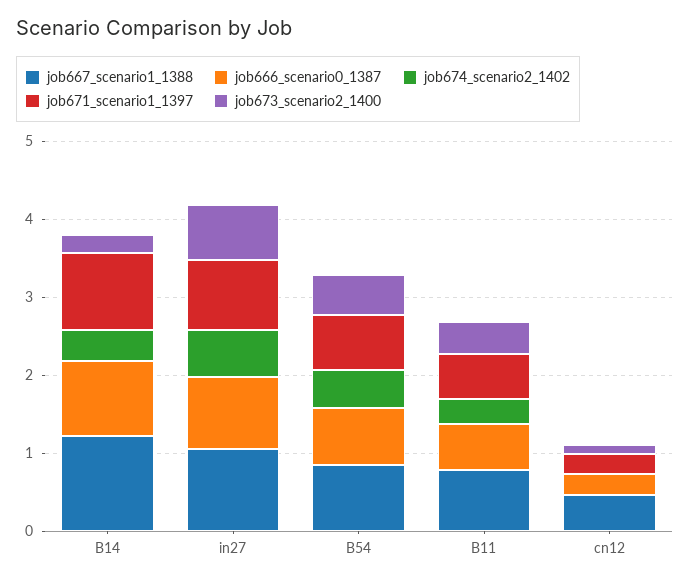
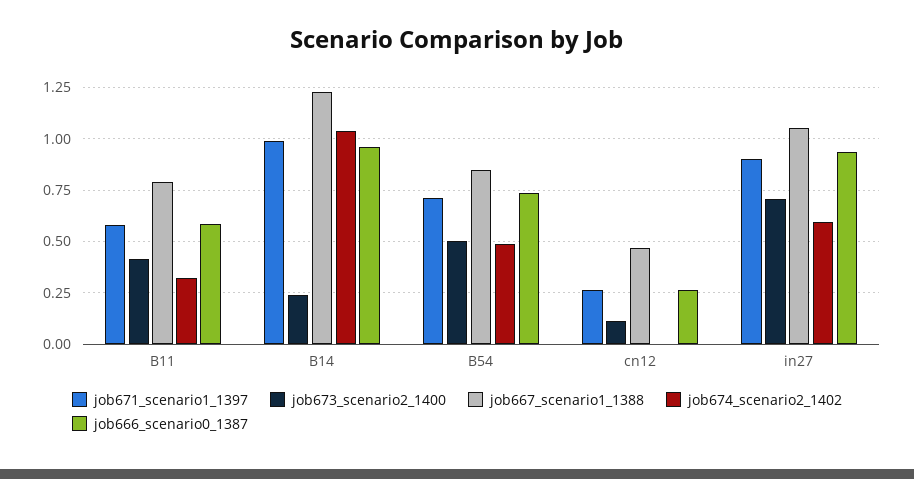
job674_scenario2_1402, B14: 0.4 -> 1.05

